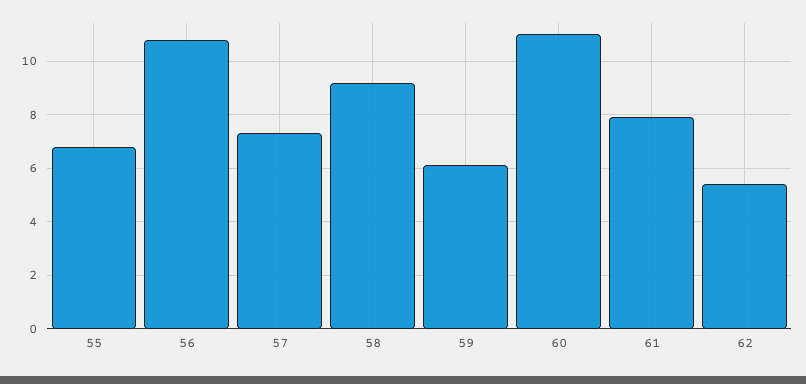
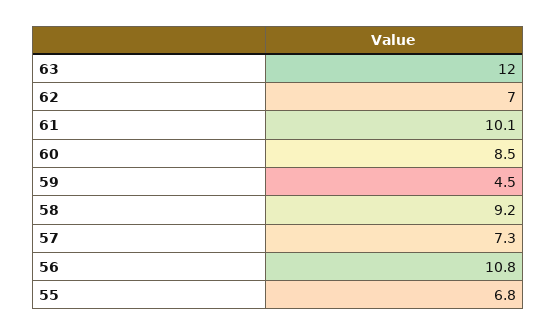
59: 6 -> 4.5
60: 11 -> 8.5
61: 8 -> 10.1
62: 5.5 -> 7
63: none -> 12

